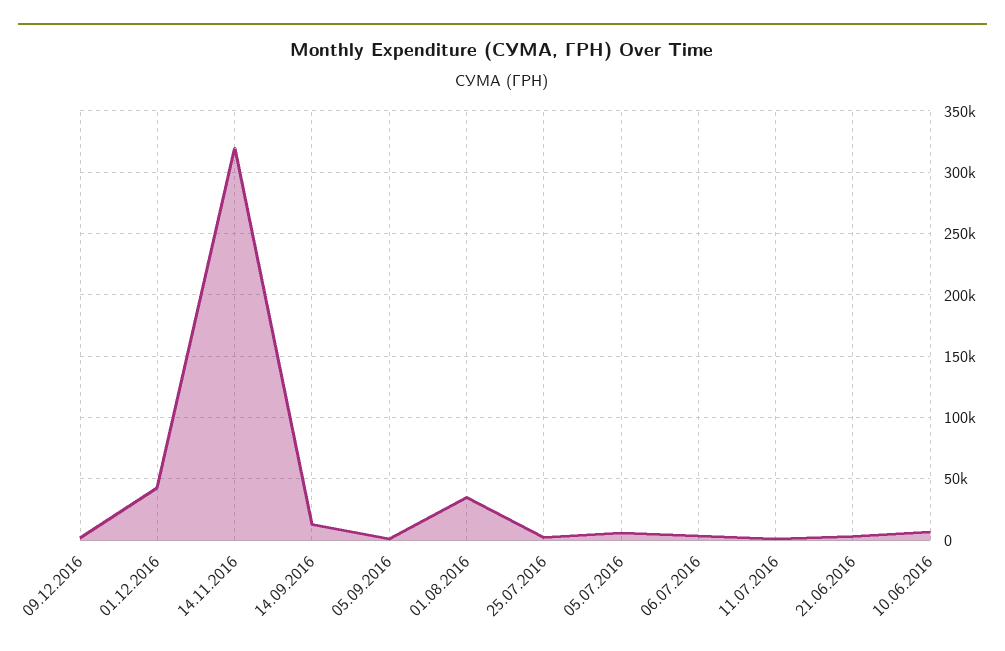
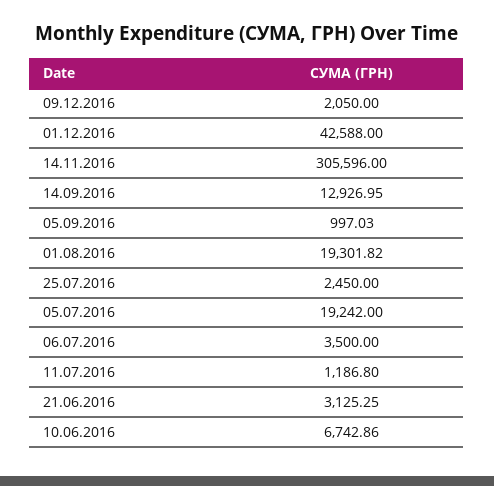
14.11.2016: 320000 -> 305596
01.08.2016: 35000 -> 19301.82
05.07.2016: 5000 -> 19242

